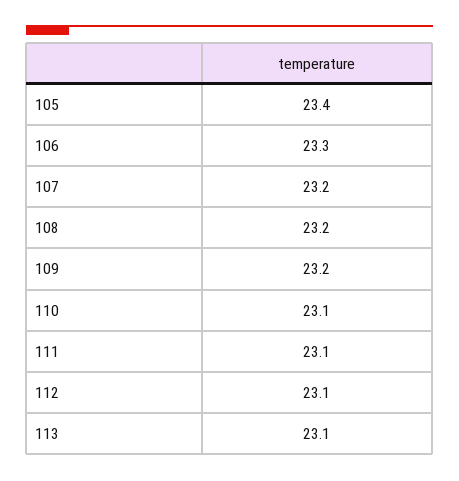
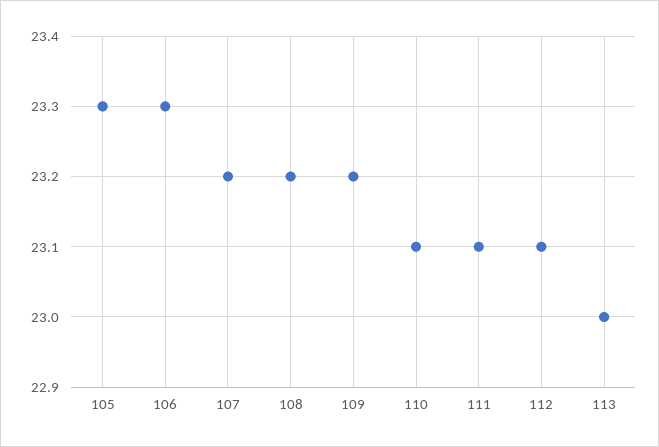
105: 23.4 -> 23.3
113: 23.1 -> 23

